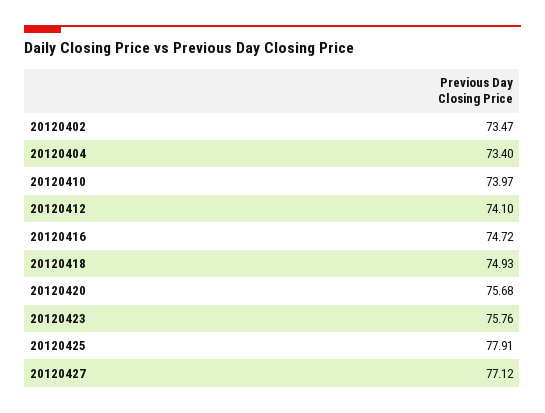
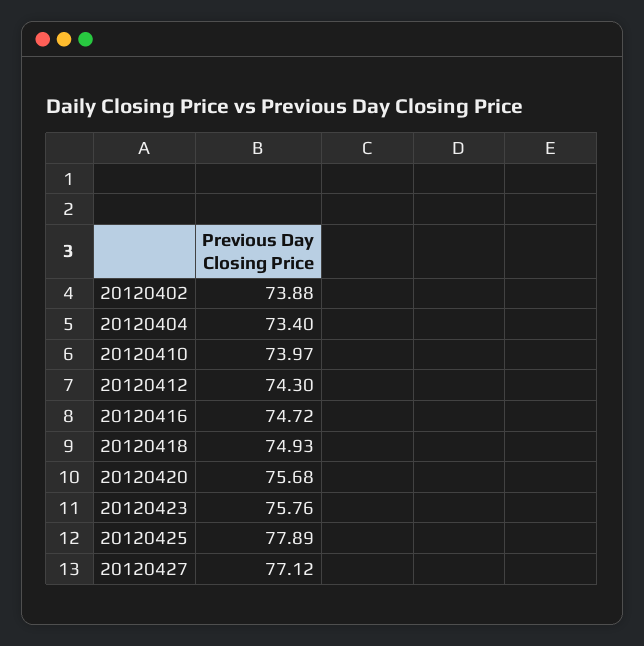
20120402: 73.47 -> 73.88
20120412: 74.1 -> 74.3
20120425: 77.91 -> 77.89

